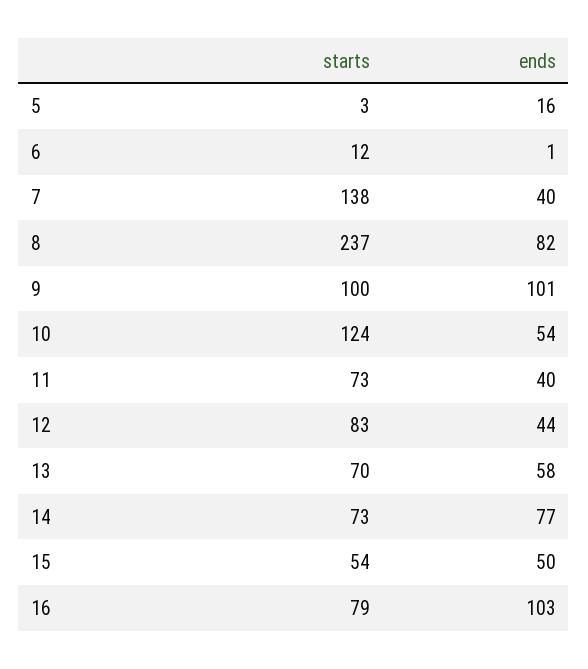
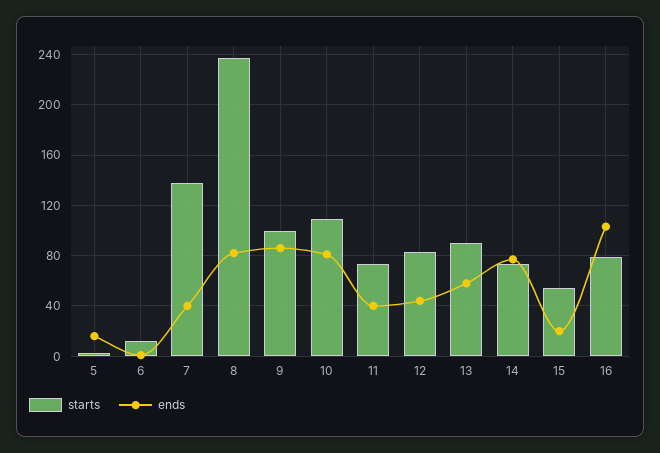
ends, 9: 101 -> 85
starts, 10: 124 -> 110
ends, 10: 54 -> 80
starts, 13: 70 -> 90
ends, 15: 50 -> 20

